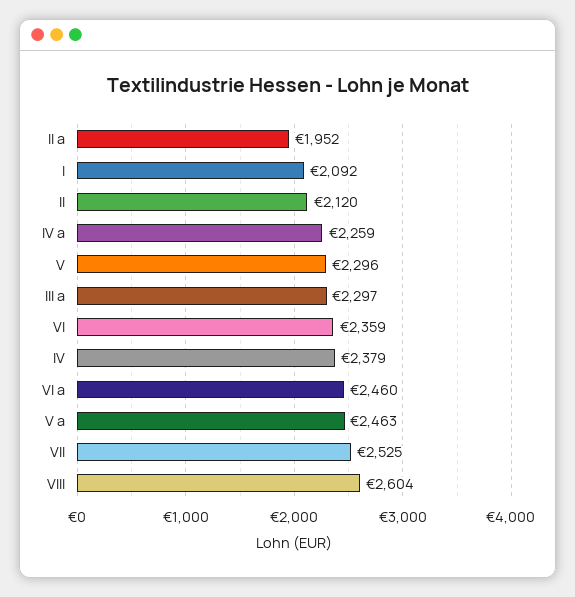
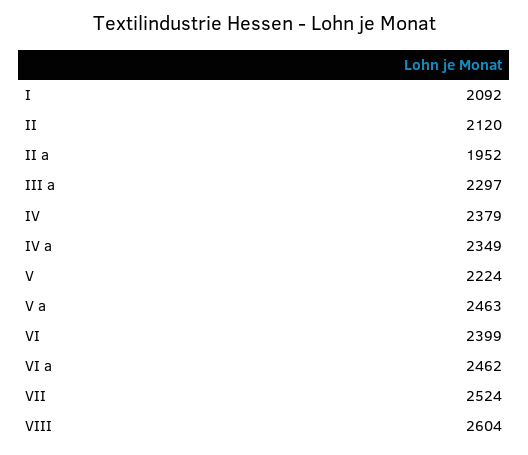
IV a: 2259 -> 2349
V: 2296 -> 2224
VI: 2359 -> 2399
VI a: 2460 -> 2462
VII: 2525 -> 2524

